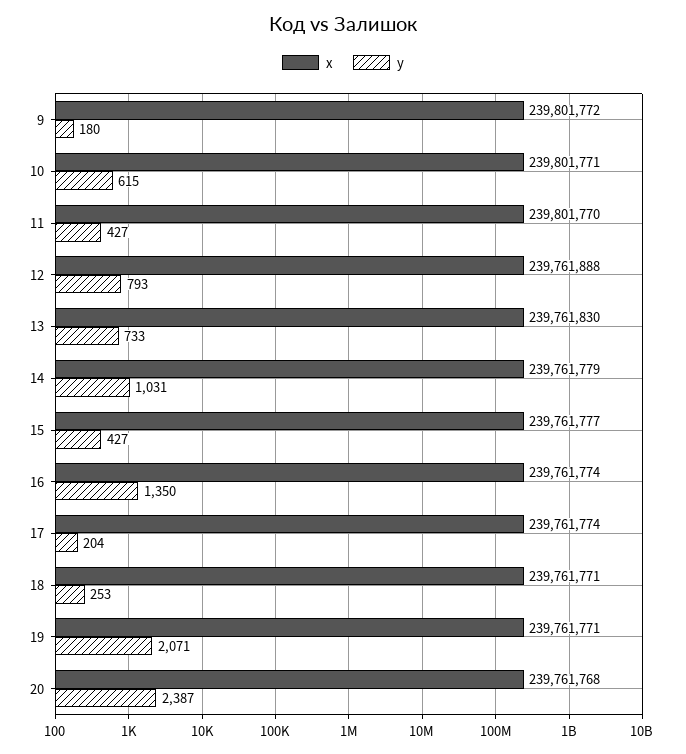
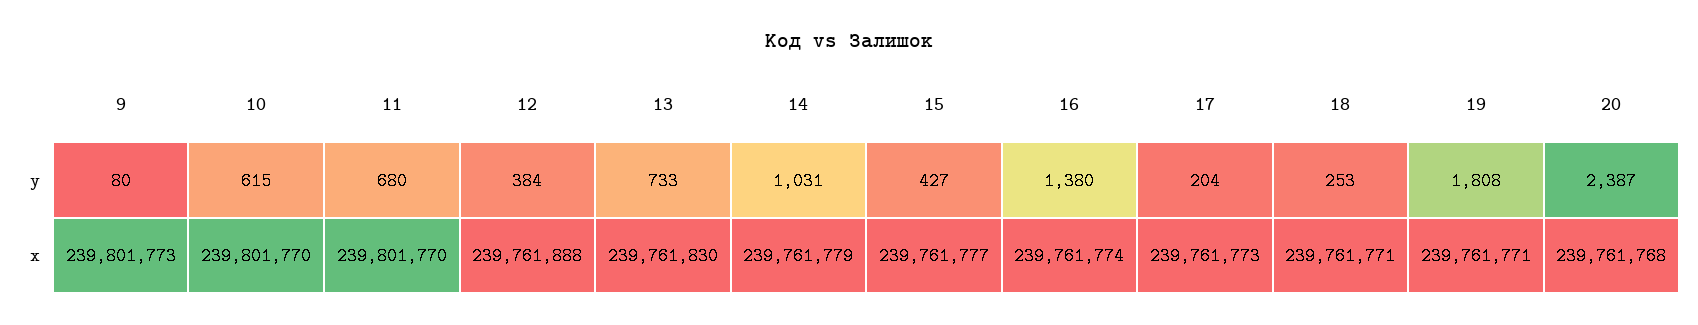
x, 9: 239801772 -> 239801773
y, 9: 180 -> 80
x, 10: 239801771 -> 239801770
y, 11: 427 -> 680
y, 12: 793 -> 384
y, 16: 1350 -> 1380
x, 17: 239761774 -> 239761773
y, 19: 2071 -> 1808

